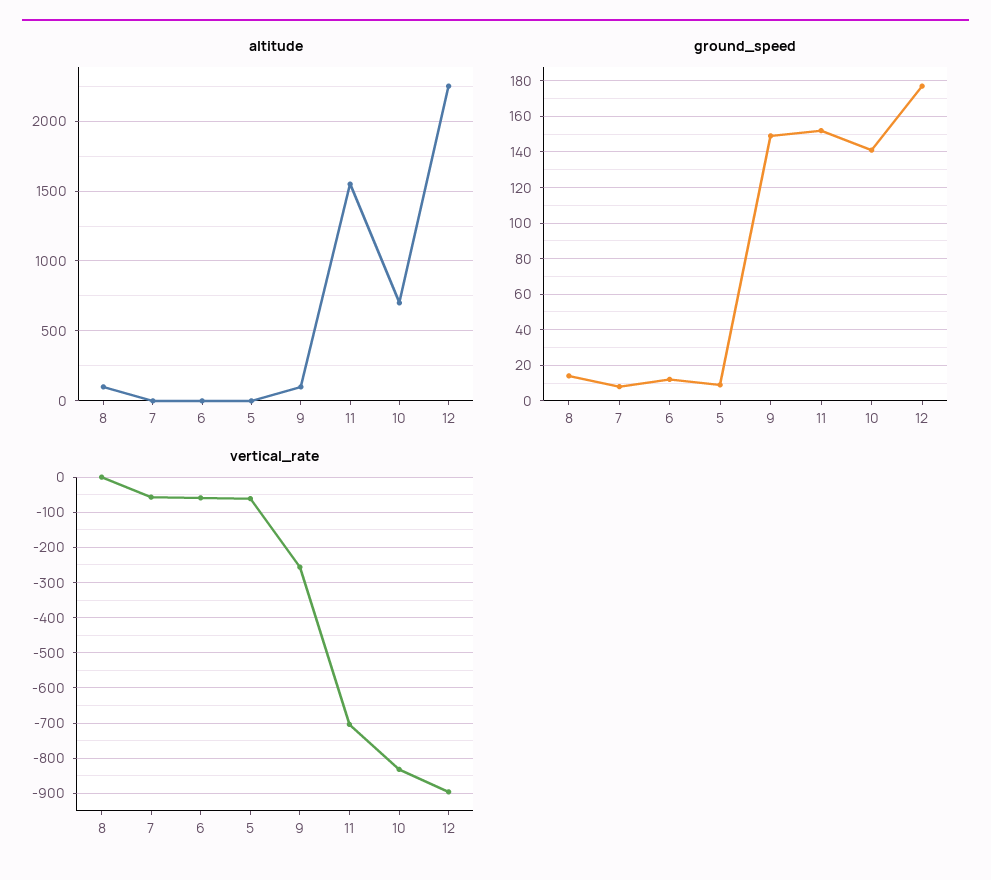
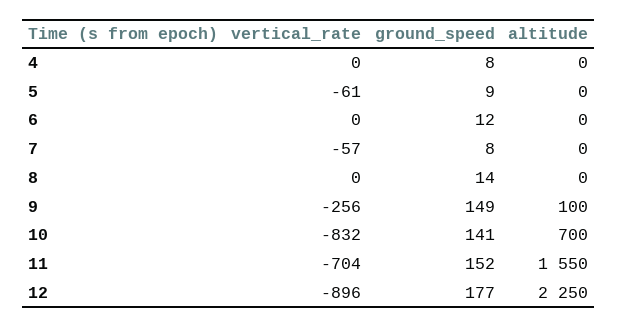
altitude, 8: 100 -> 0
vertical_rate, 6: -60 -> 0
vertical_rate, 4: none -> 0
ground_speed, 4: none -> 8
altitude, 4: none -> 0

